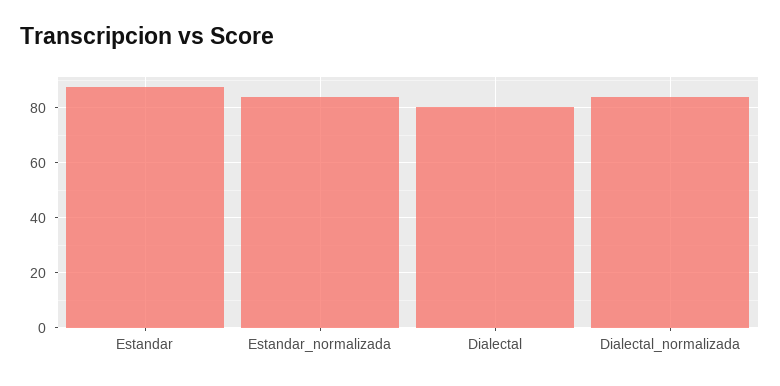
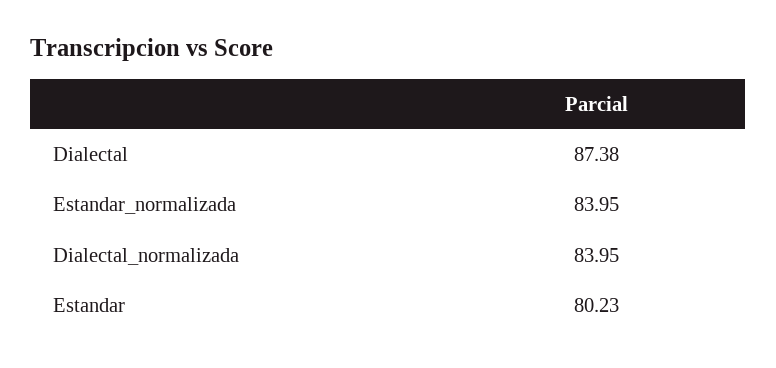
Estandar: 87.5 -> 80.23
Dialectal: 80 -> 87.38

